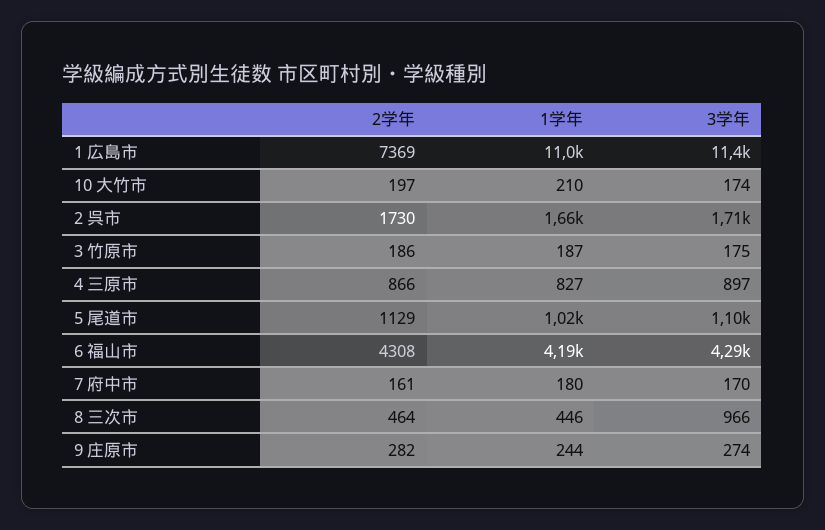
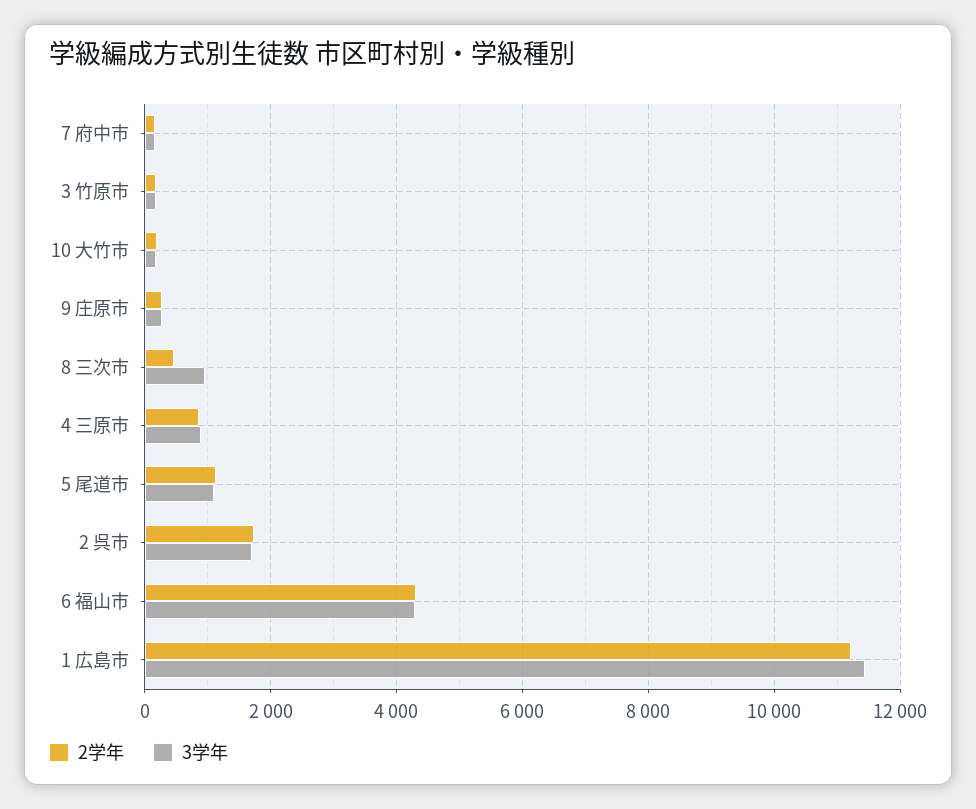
2学年, 1 広島市: 7369 -> 11200
1学年, 1 広島市: 11000 -> none
1学年, 10 大竹市: 210 -> none
1学年, 2 呉市: 1660 -> none
1学年, 3 竹原市: 187 -> none
1学年, 4 三原市: 827 -> none
1学年, 5 尾道市: 1020 -> none
1学年, 6 福山市: 4190 -> none
1学年, 7 府中市: 180 -> none
1学年, 8 三次市: 446 -> none
1学年, 9 庄原市: 244 -> none

